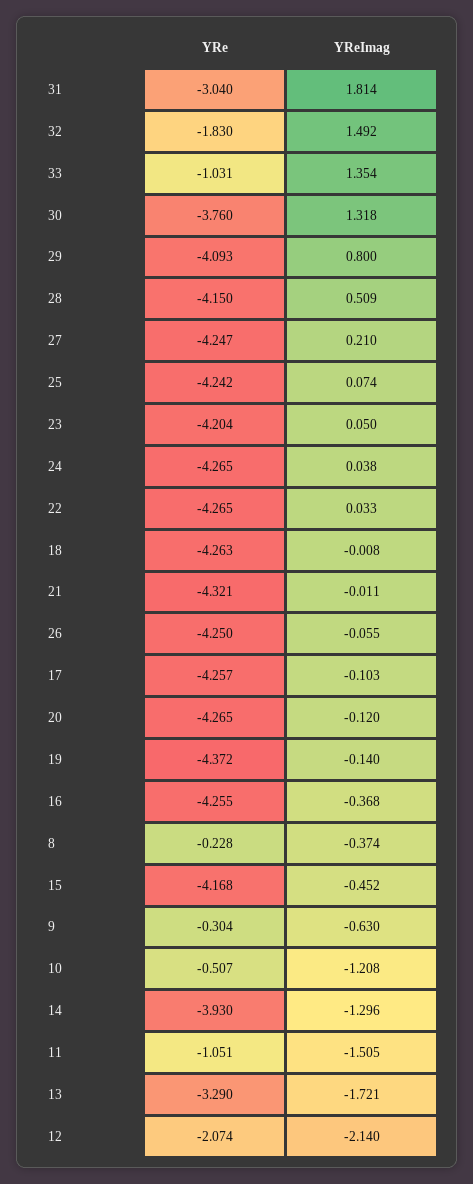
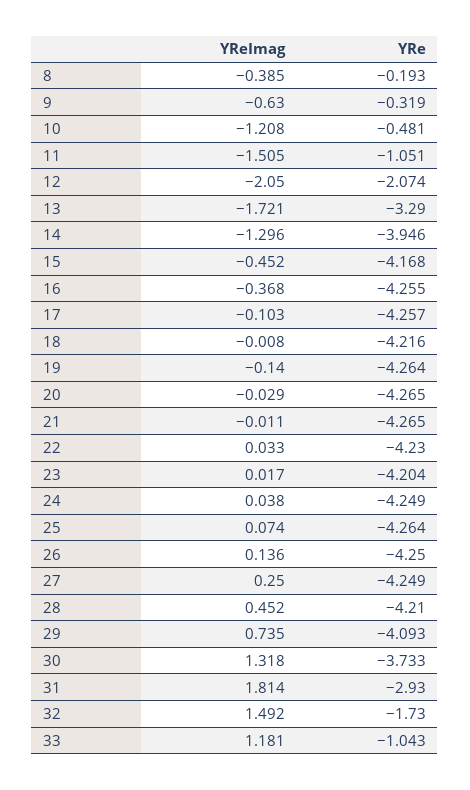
YRe, 31: -3.04 -> -2.93
YRe, 32: -1.83 -> -1.73
YRe, 33: -1.031 -> -1.043
YReImag, 33: 1.354 -> 1.181
YRe, 30: -3.76 -> -3.733
YReImag, 29: 0.8 -> 0.735
YRe, 28: -4.15 -> -4.21
YReImag, 28: 0.509 -> 0.452
YRe, 27: -4.247 -> -4.249
YReImag, 27: 0.21 -> 0.25
YRe, 25: -4.242 -> -4.264
YReImag, 23: 0.05 -> 0.017
YRe, 24: -4.265 -> -4.249
YRe, 22: -4.265 -> -4.23
YRe, 18: -4.263 -> -4.216
YRe, 21: -4.321 -> -4.265
YReImag, 26: -0.055 -> 0.136
YReImag, 20: -0.12 -> -0.029
YRe, 19: -4.372 -> -4.264
YRe, 8: -0.228 -> -0.193
YReImag, 8: -0.374 -> -0.385
YRe, 9: -0.304 -> -0.319
YRe, 10: -0.507 -> -0.481
YRe, 14: -3.93 -> -3.946
YReImag, 12: -2.14 -> -2.05

